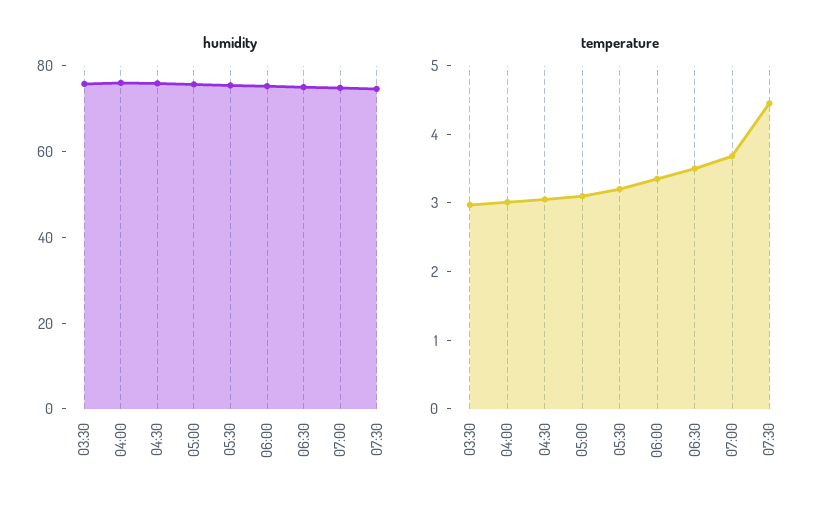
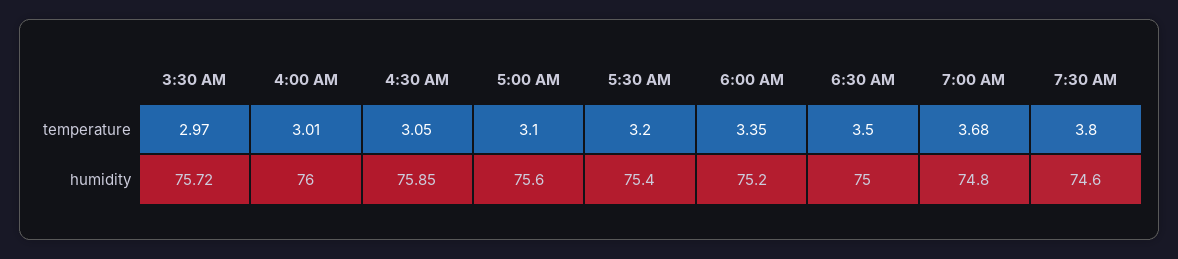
temperature, 07:30: 4.4 -> 3.8

